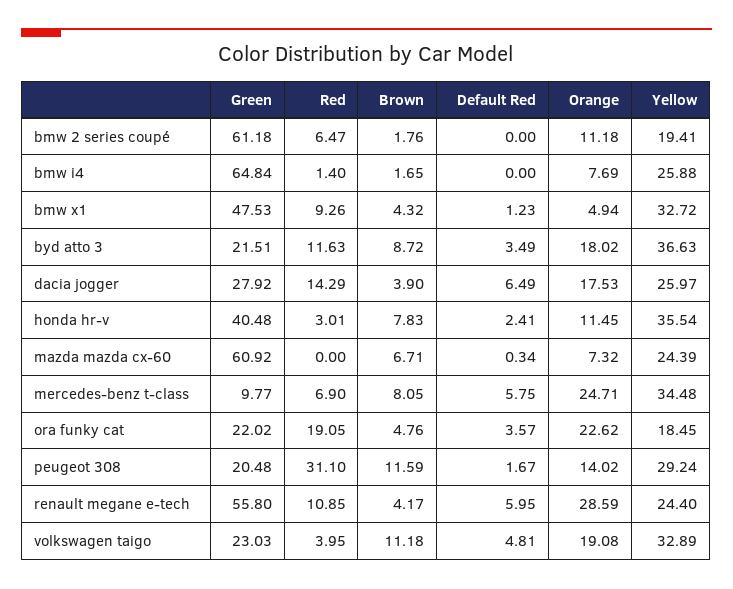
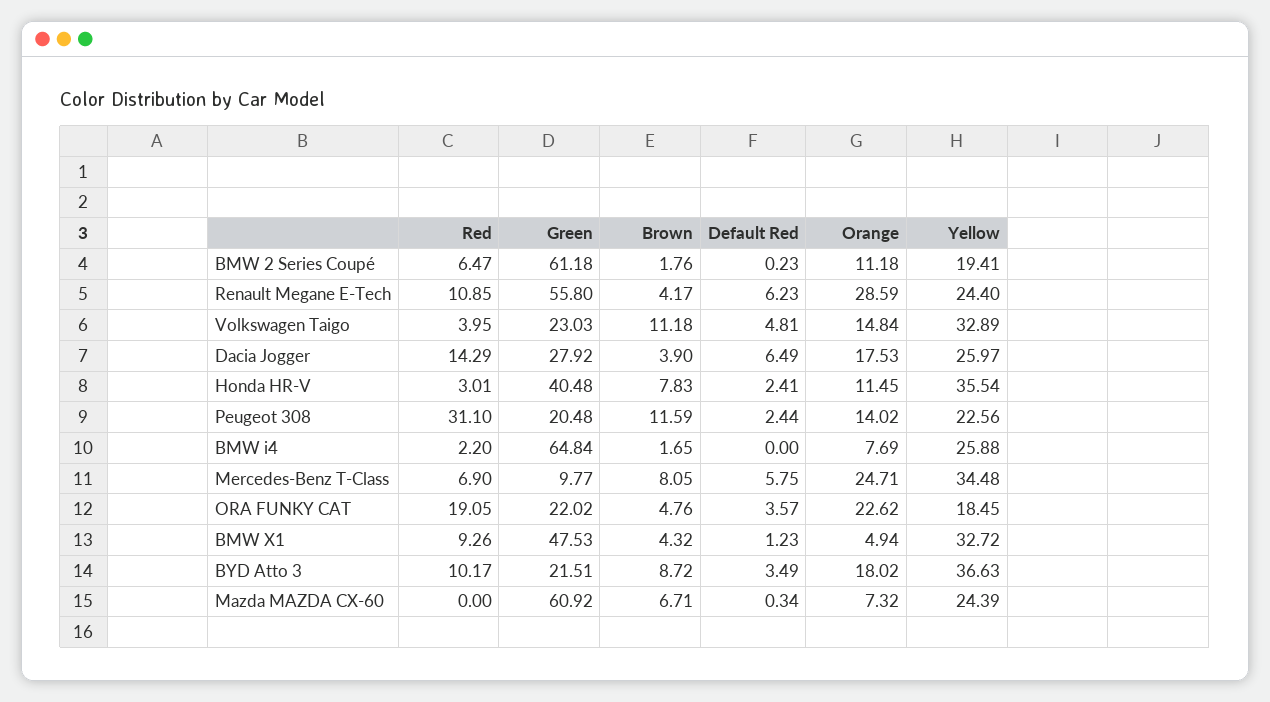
Default Red, bmw 2 series coupé: 0 -> 0.23
Red, bmw i4: 1.4 -> 2.2
Red, byd atto 3: 11.63 -> 10.17
Default Red, peugeot 308: 1.67 -> 2.44
Yellow, peugeot 308: 29.24 -> 22.56
Default Red, renault megane e-tech: 5.95 -> 6.23
Orange, volkswagen taigo: 19.08 -> 14.84

